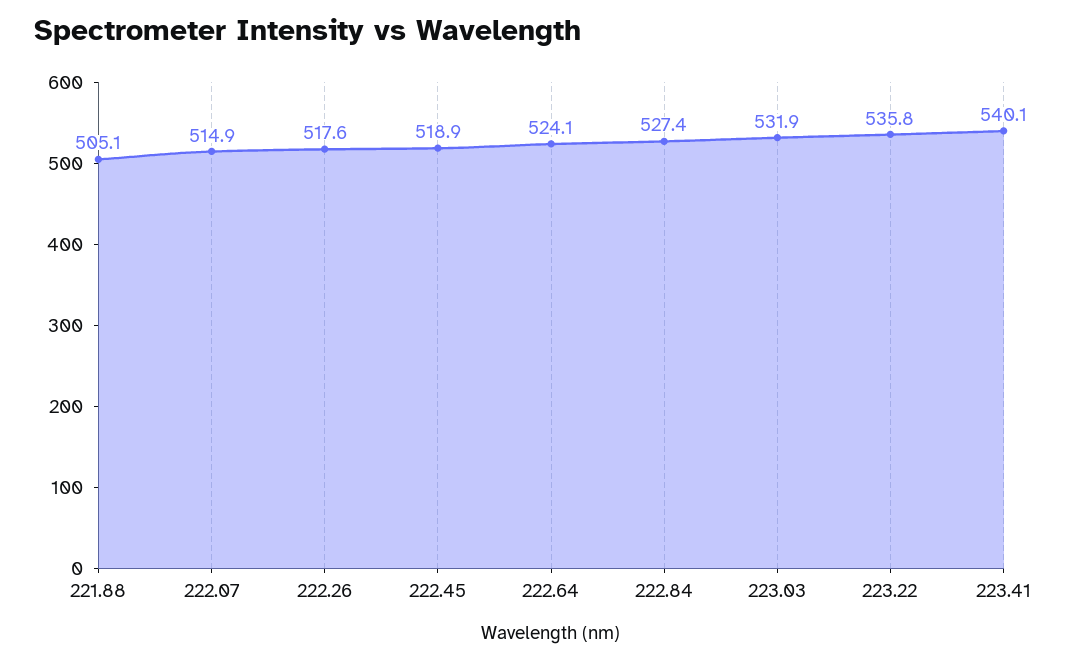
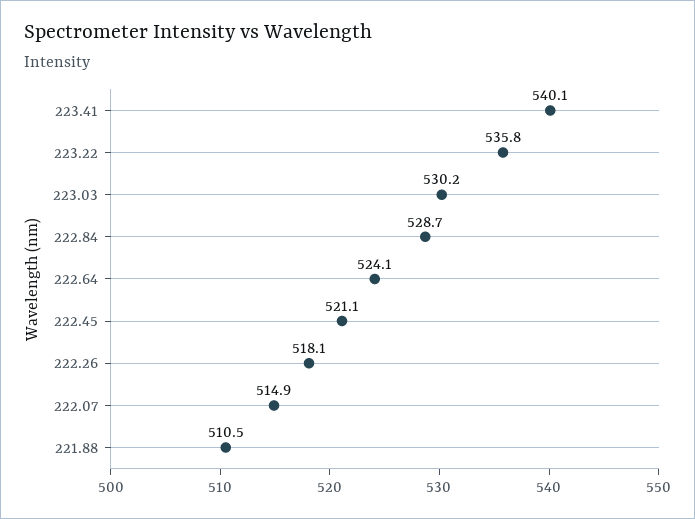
221.88: 505.1 -> 510.5
222.26: 517.6 -> 518.1
222.45: 518.9 -> 521.1
222.84: 527.4 -> 528.7
223.03: 531.9 -> 530.2

